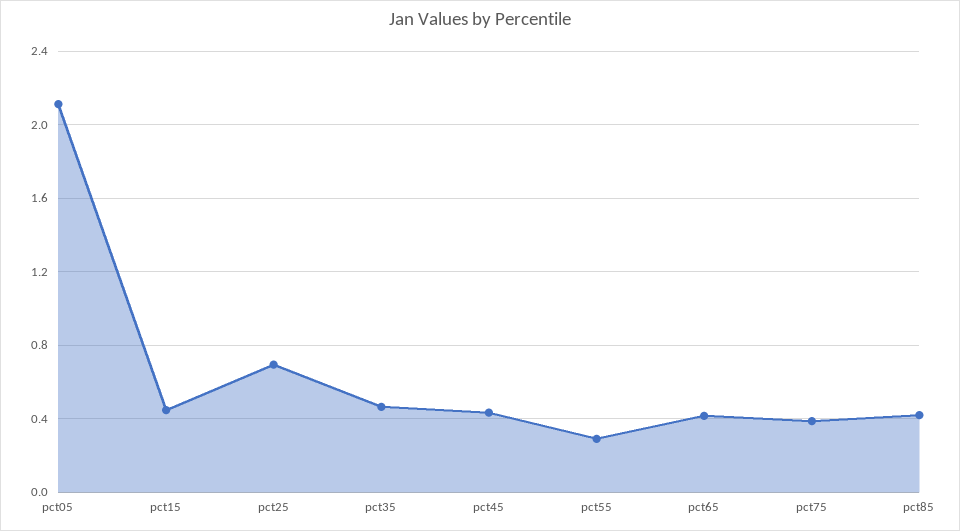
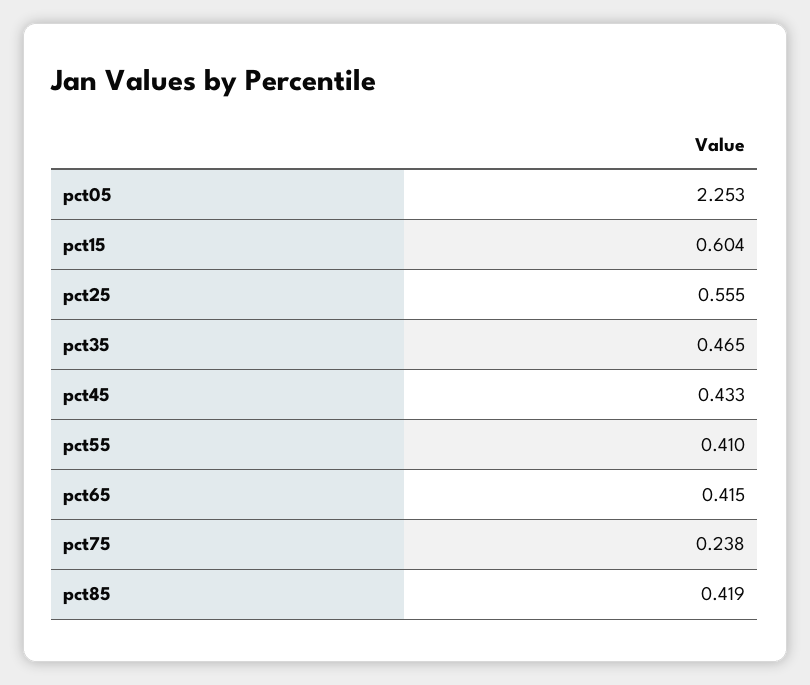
pct05: 2.1 -> 2.253
pct15: 0.45 -> 0.604
pct25: 0.7 -> 0.555
pct55: 0.3 -> 0.41
pct75: 0.4 -> 0.238

